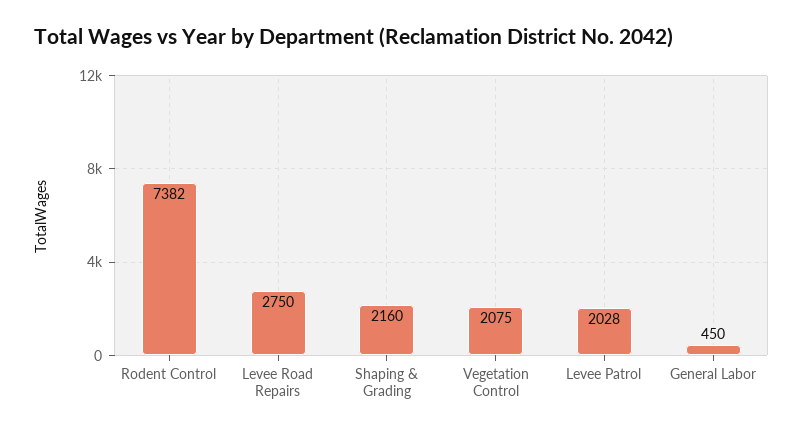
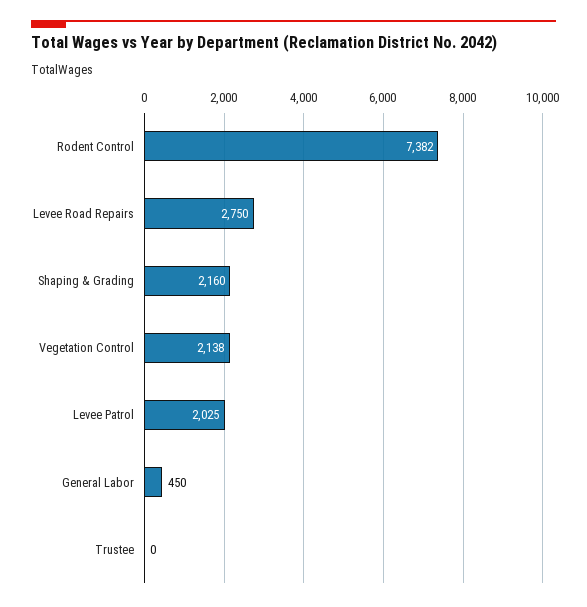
Vegetation Control: 2075 -> 2138
Levee Patrol: 2028 -> 2025
Trustee: none -> 0

